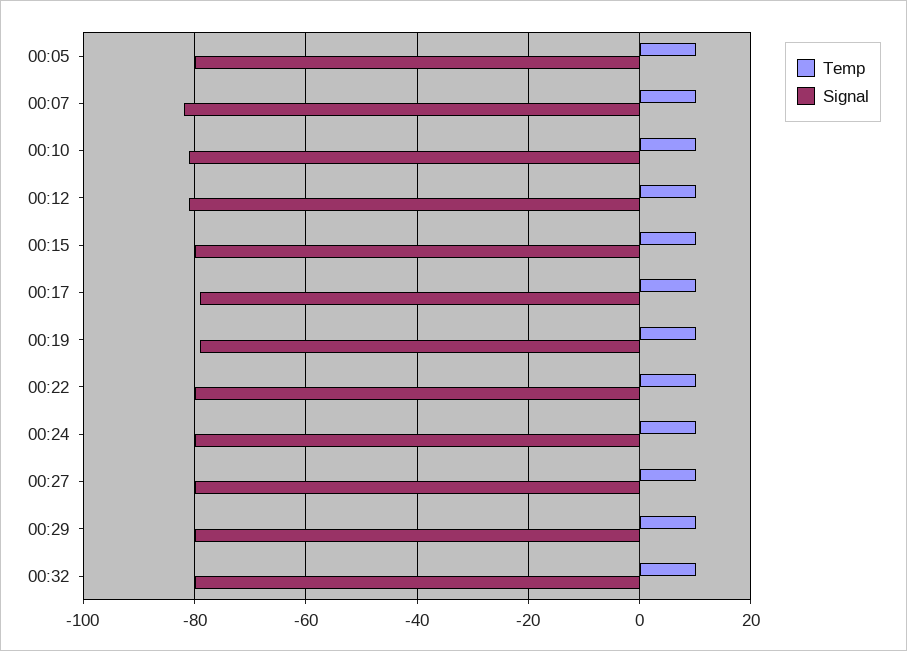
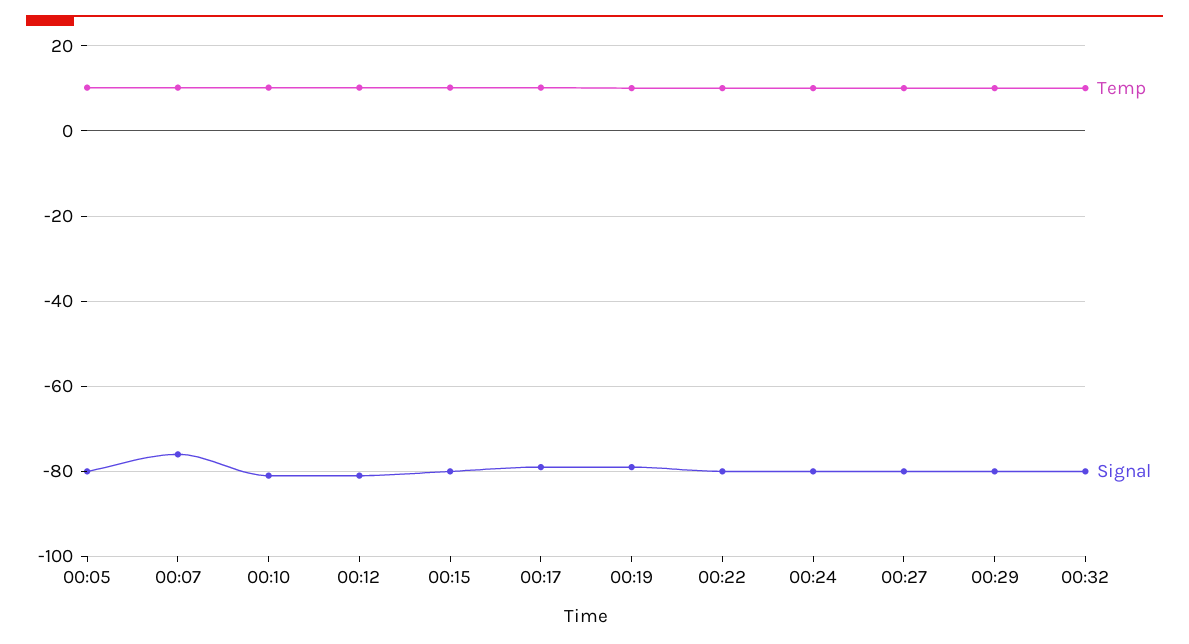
Signal, 00:07: -82 -> -76

